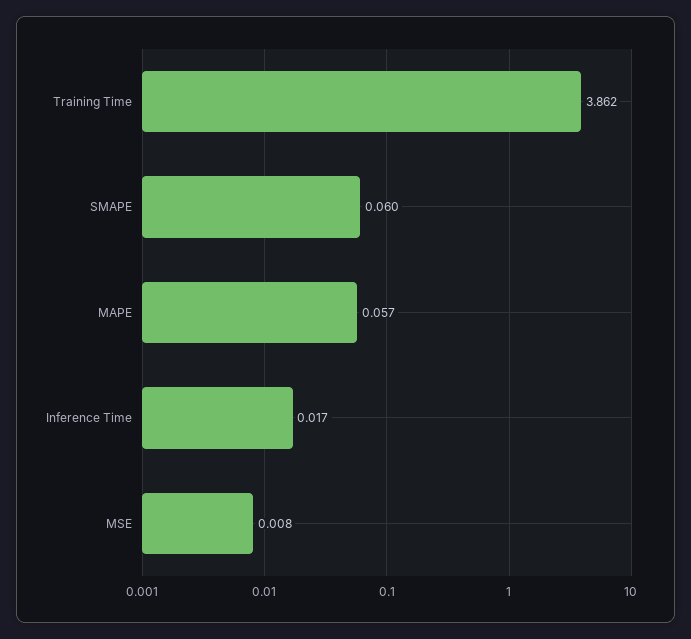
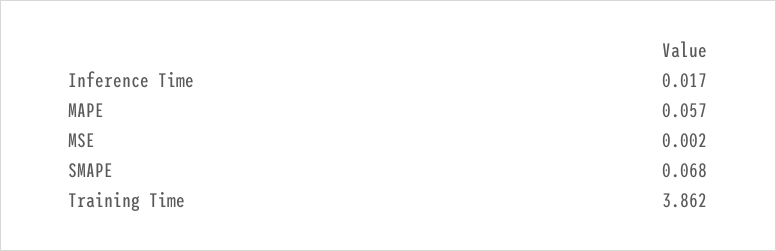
SMAPE: 0.06 -> 0.068
MSE: 0.008 -> 0.002

